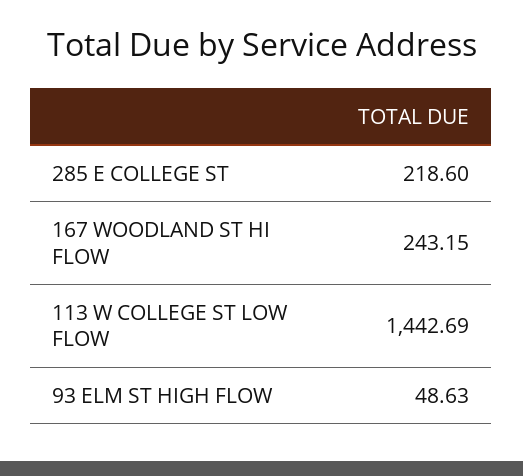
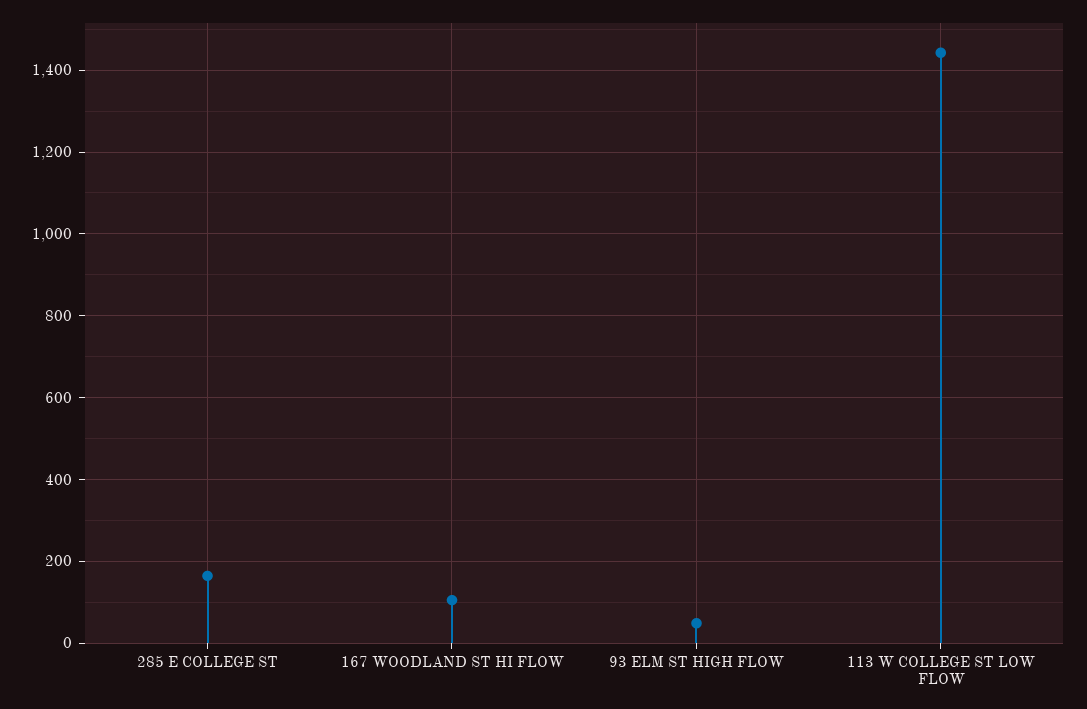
285 E COLLEGE ST: 218.6 -> 160
167 WOODLAND ST HI FLOW: 243.15 -> 100

